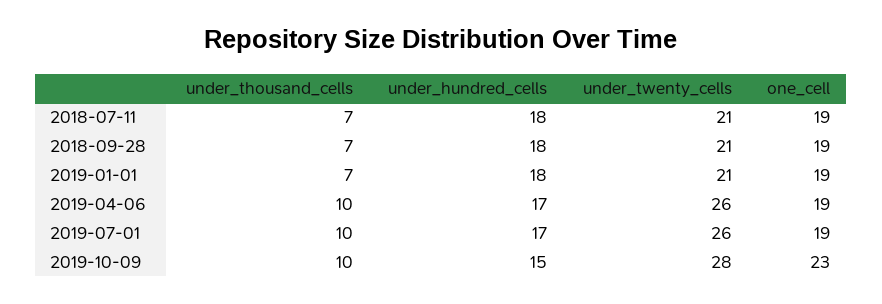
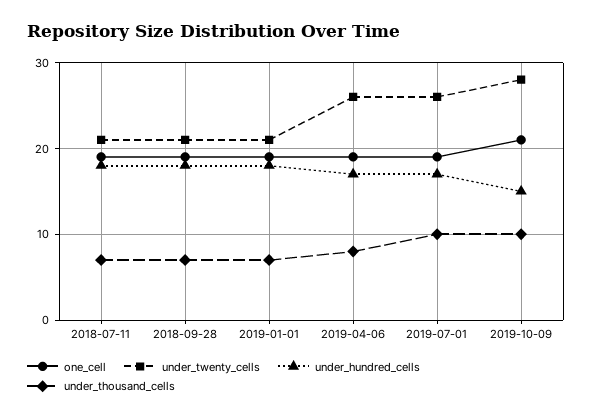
under_thousand_cells, 2019-04-06: 10 -> 8
one_cell, 2019-10-09: 23 -> 21

